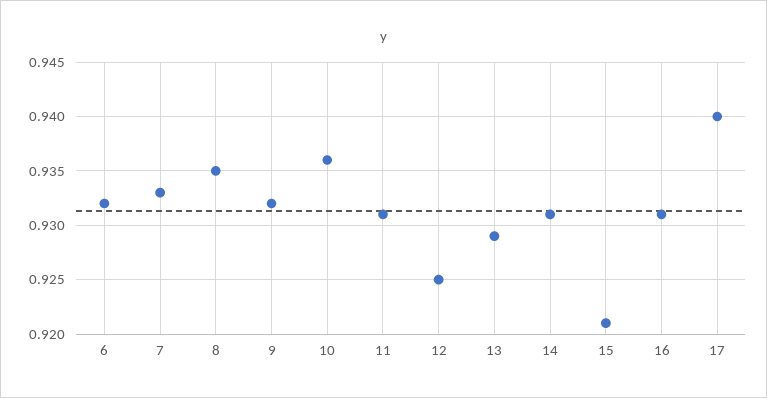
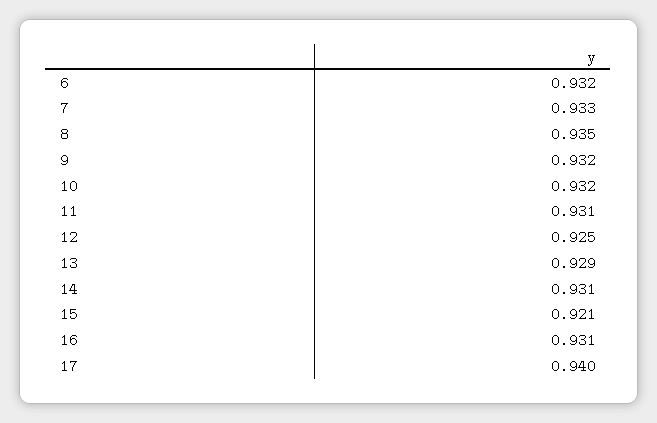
10: 0.936 -> 0.932

